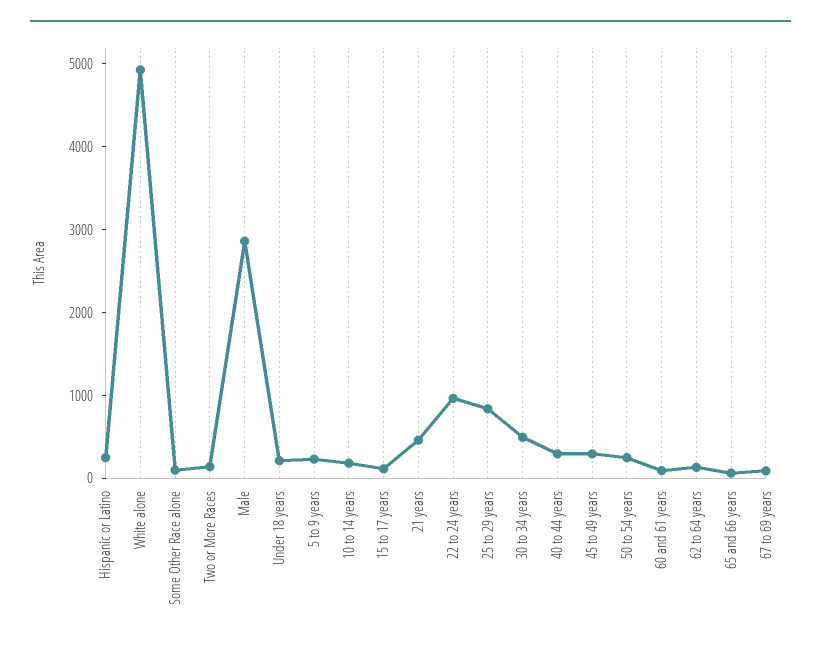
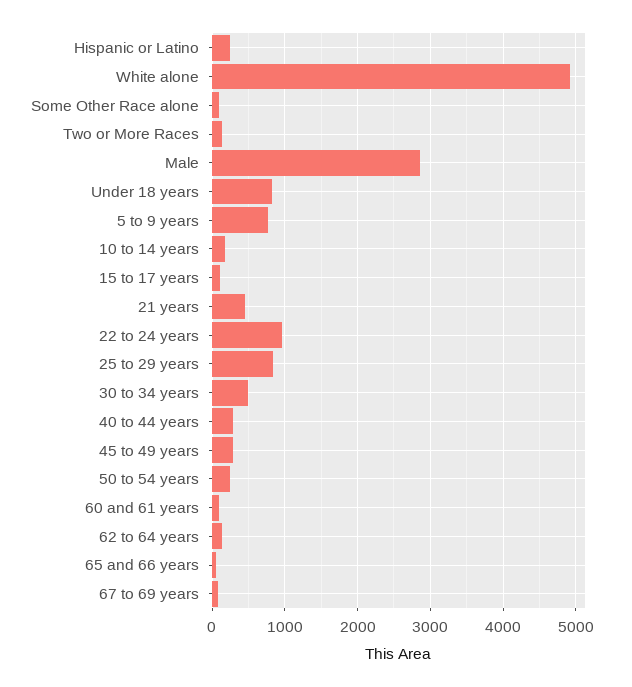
Under 18 years: 200 -> 800
5 to 9 years: 200 -> 800

